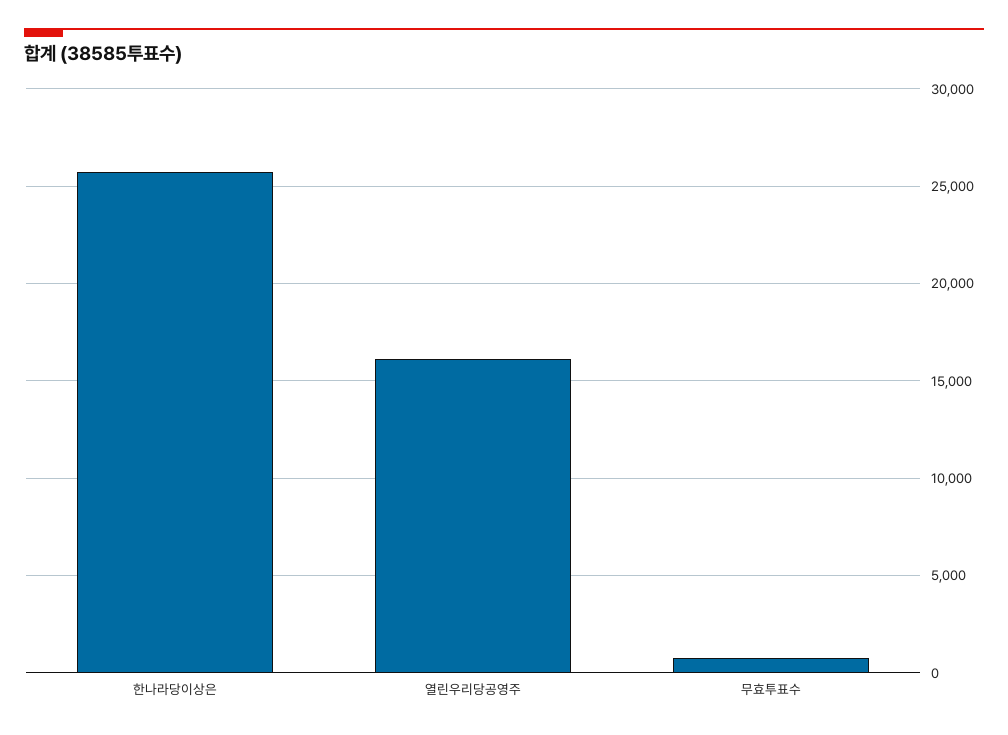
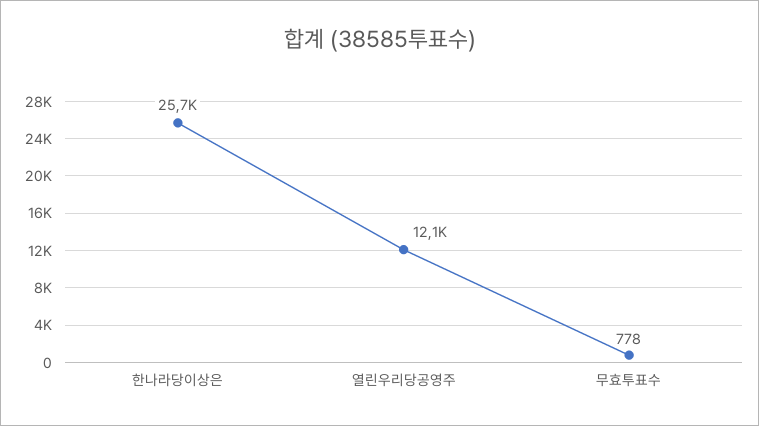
열린우리당공영주: 16000 -> 12100

